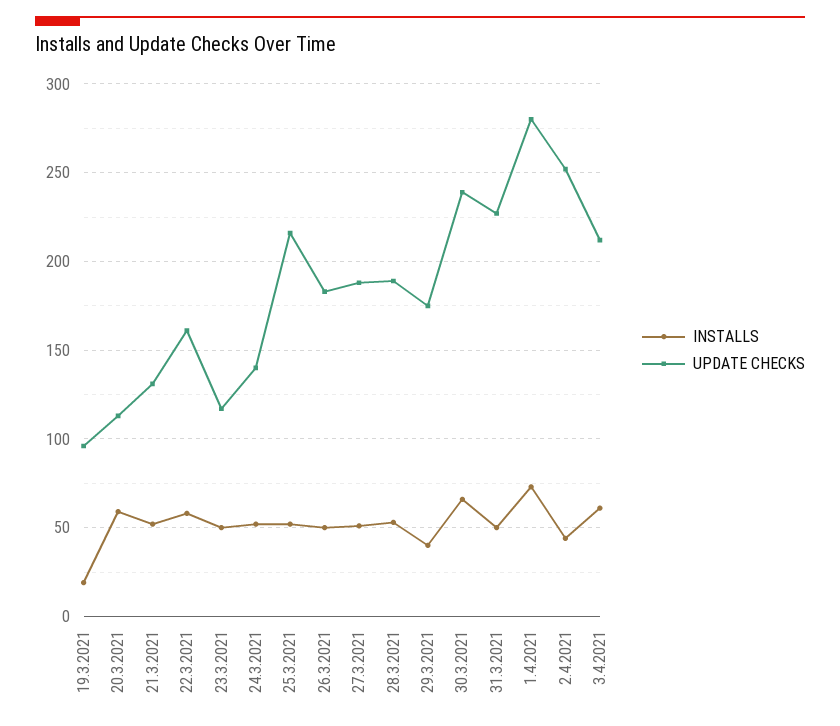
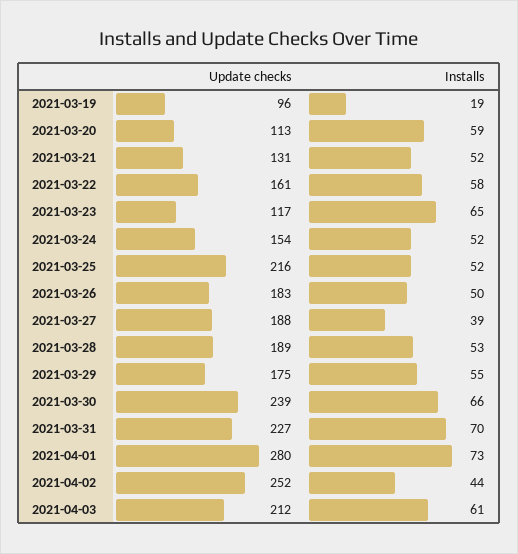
INSTALLS, 23.3.2021: 50 -> 65
UPDATE CHECKS, 24.3.2021: 140 -> 154
INSTALLS, 27.3.2021: 50 -> 39
INSTALLS, 29.3.2021: 40 -> 55
INSTALLS, 31.3.2021: 50 -> 70

